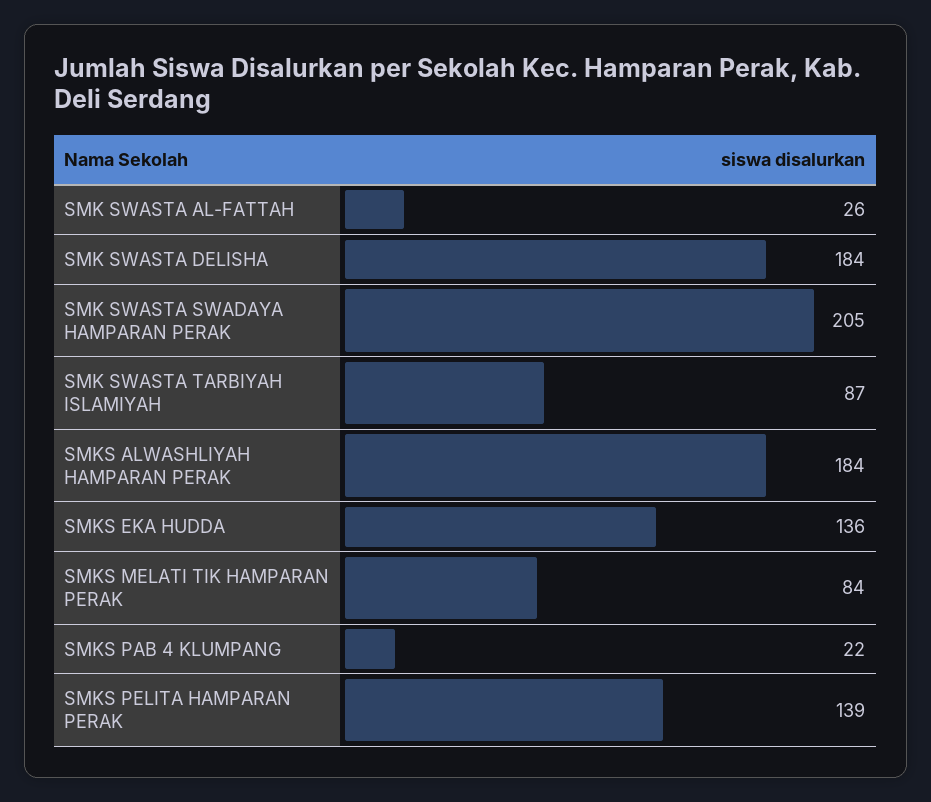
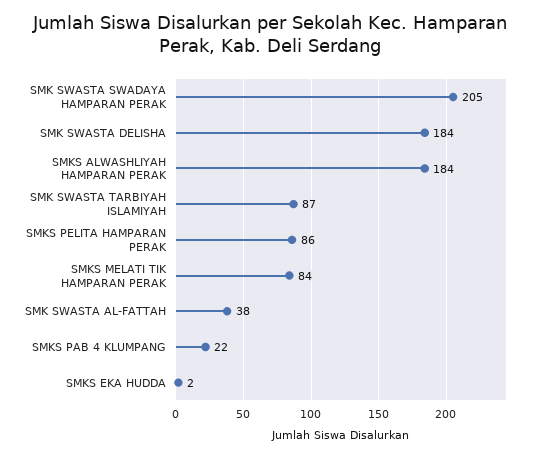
SMK SWASTA AL-FATTAH: 26 -> 38
SMKS EKA HUDDA: 136 -> 2
SMKS PELITA HAMPARAN PERAK: 139 -> 86

